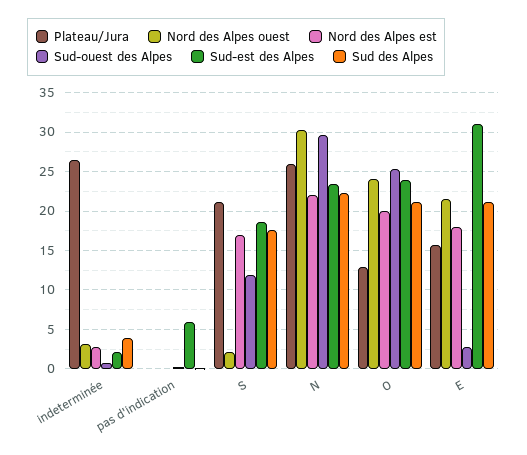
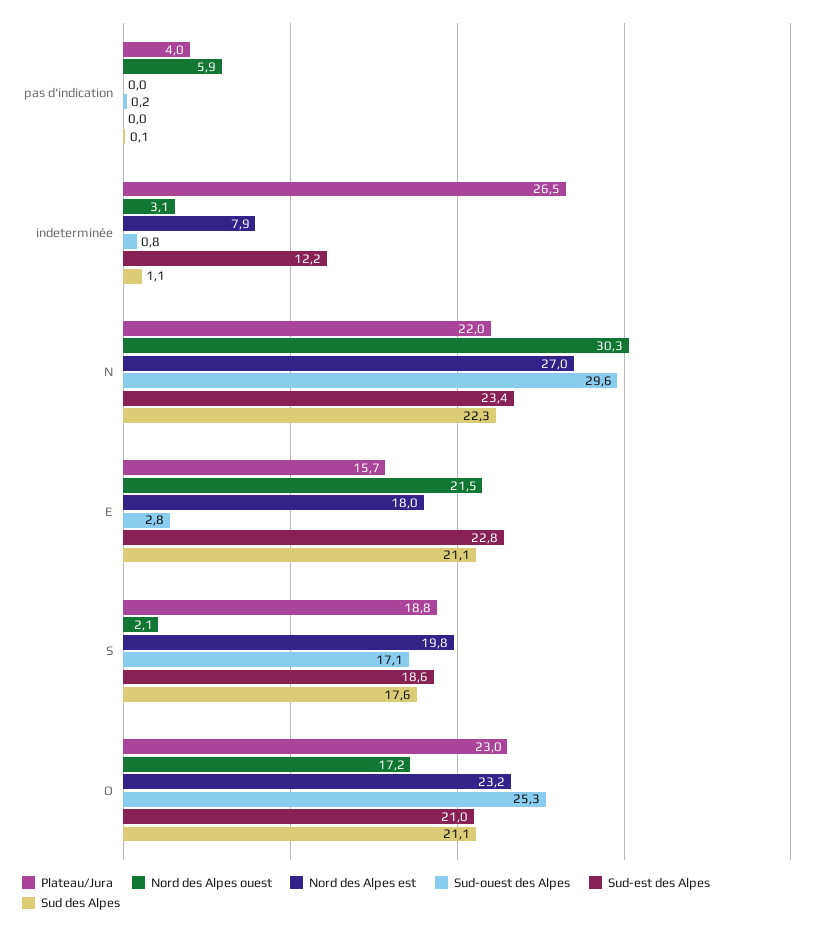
Nord des Alpes est, indeterminée: 3 -> 7.9
Sud-est des Alpes, indeterminée: 2 -> 12.2
Sud des Alpes, indeterminée: 4 -> 1.1
Plateau/Jura, pas d'indication: 0 -> 4
Nord des Alpes ouest, pas d'indication: 0 -> 5.9
Sud-est des Alpes, pas d'indication: 6 -> 0
Plateau/Jura, S: 21 -> 18.8
Nord des Alpes est, S: 17 -> 19.8
Sud-ouest des Alpes, S: 12 -> 17.1
Plateau/Jura, N: 26 -> 22
Nord des Alpes est, N: 22 -> 27
Plateau/Jura, O: 13 -> 23
Nord des Alpes ouest, O: 24 -> 17.2
Nord des Alpes est, O: 20 -> 23.2
Sud-est des Alpes, O: 24 -> 21
Sud-est des Alpes, E: 31 -> 22.8

